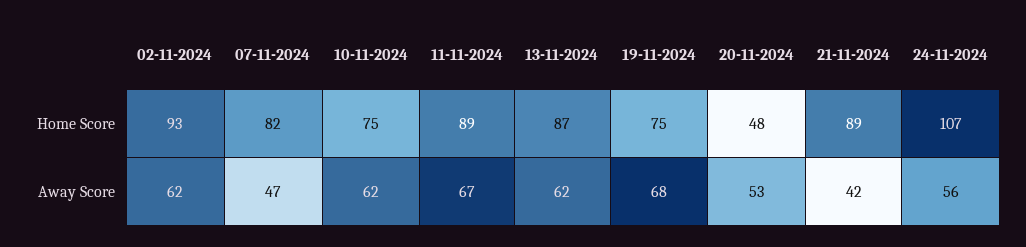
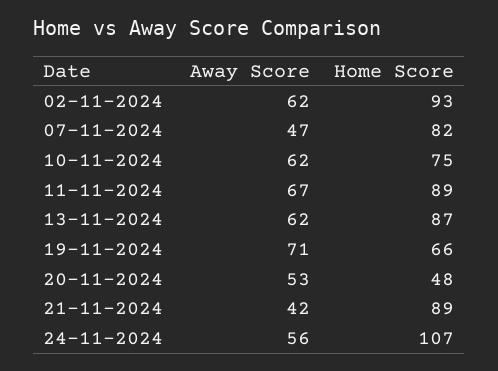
19-11-2024, Home Score: 75 -> 66
19-11-2024, Away Score: 68 -> 71

